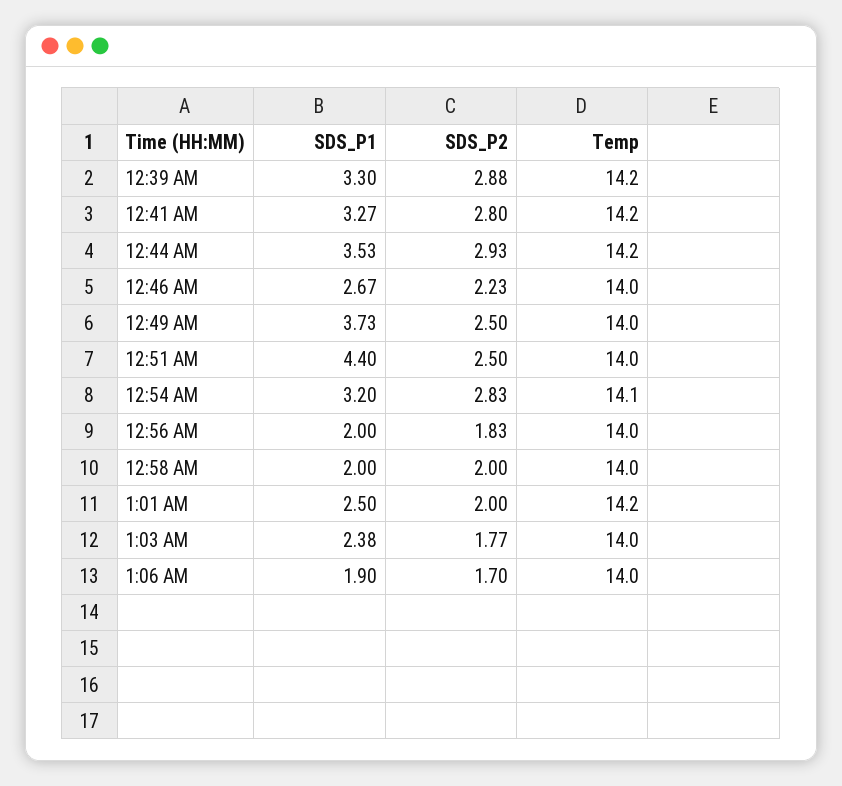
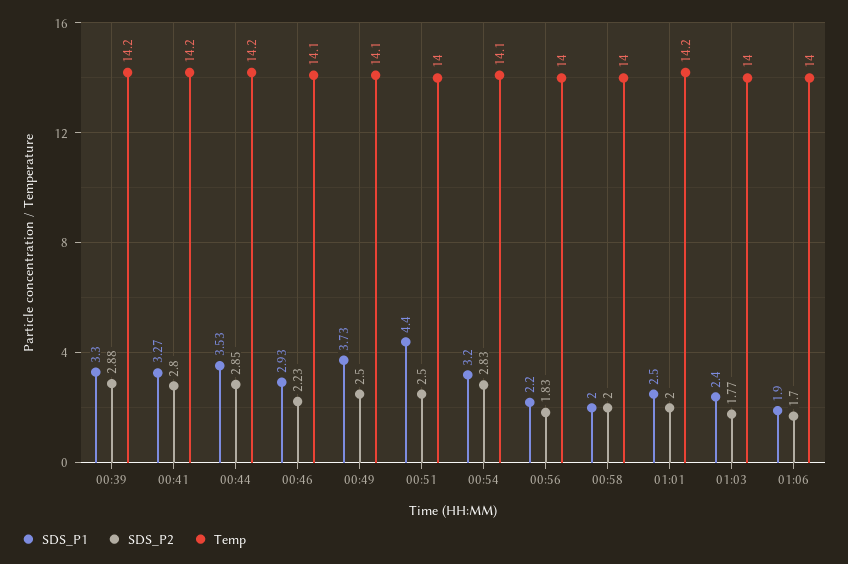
SDS_P2, 12:44 AM: 2.93 -> 2.85
SDS_P1, 12:46 AM: 2.67 -> 2.93
Temp, 12:46 AM: 14 -> 14.1
Temp, 12:49 AM: 14 -> 14.1
SDS_P1, 12:56 AM: 2 -> 2.2
SDS_P1, 1:03 AM: 2.38 -> 2.4

